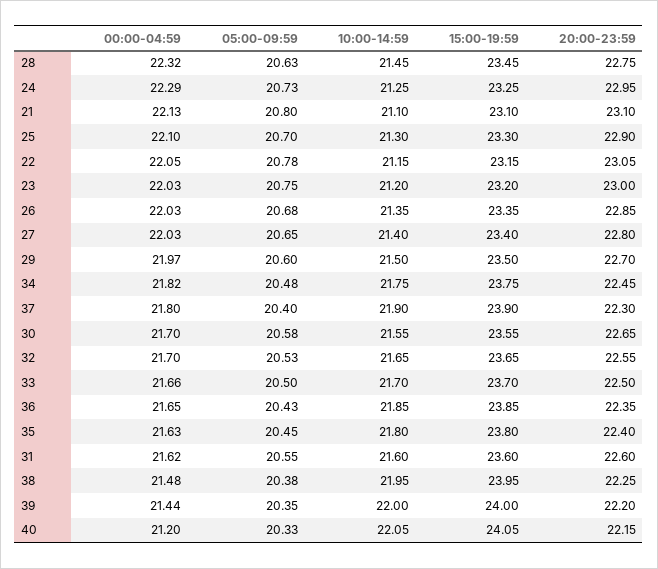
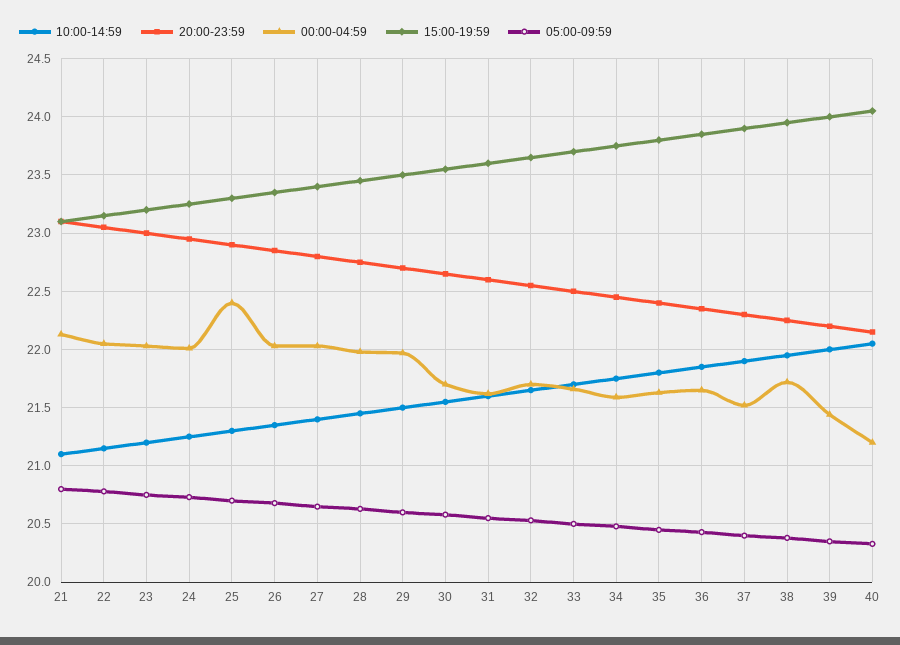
00:00-04:59, 28: 22.32 -> 22
00:00-04:59, 24: 22.29 -> 22
00:00-04:59, 25: 22.1 -> 22.4
00:00-04:59, 34: 21.82 -> 21.6
00:00-04:59, 37: 21.8 -> 21.5
00:00-04:59, 38: 21.48 -> 21.7

